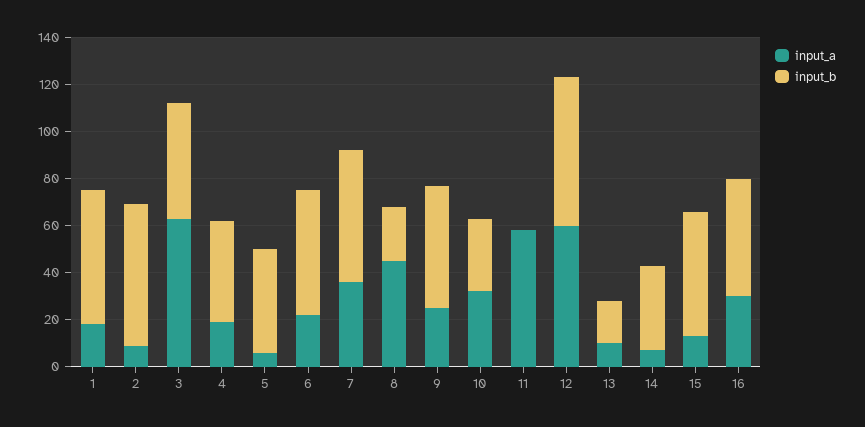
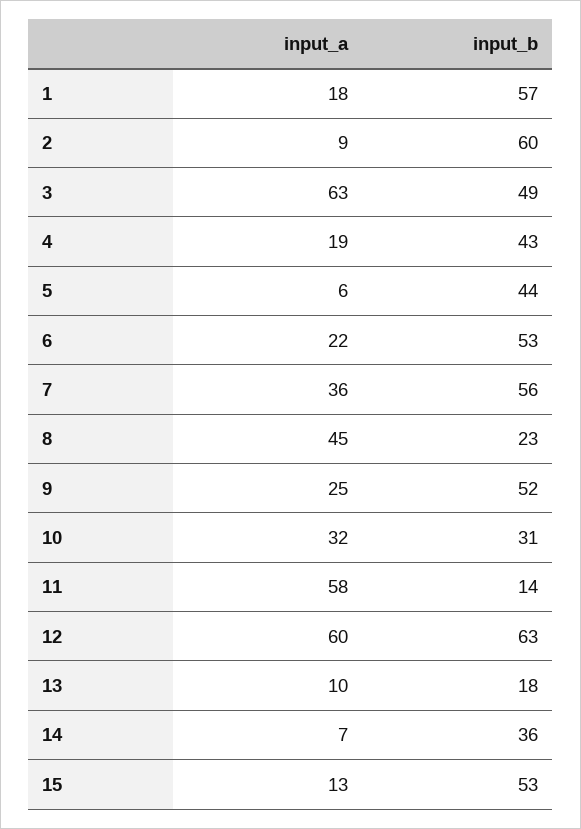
input_b, 11: 0 -> 14
input_a, 16: 30 -> none
input_b, 16: 50 -> none

